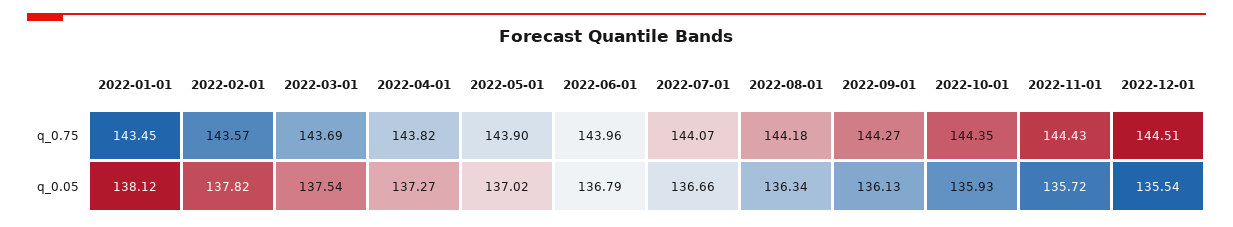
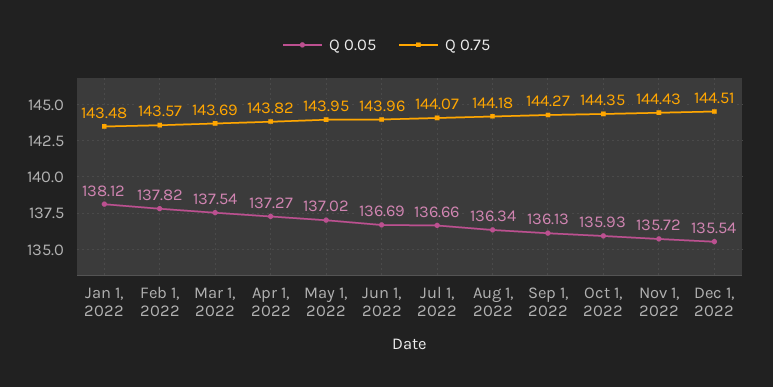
q_0.75, 2022-01-01: 143.45 -> 143.48
q_0.75, 2022-05-01: 143.9 -> 143.95
q_0.05, 2022-06-01: 136.79 -> 136.69

